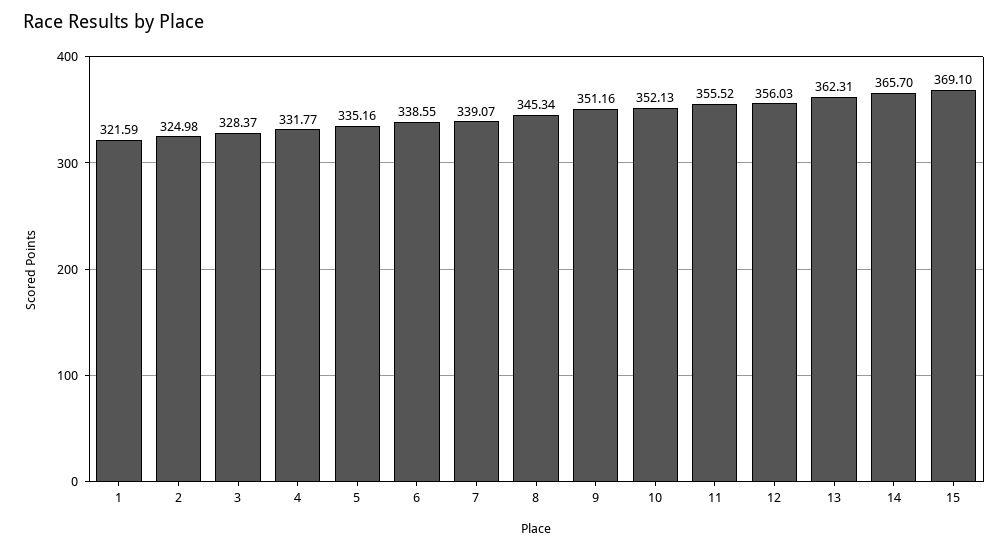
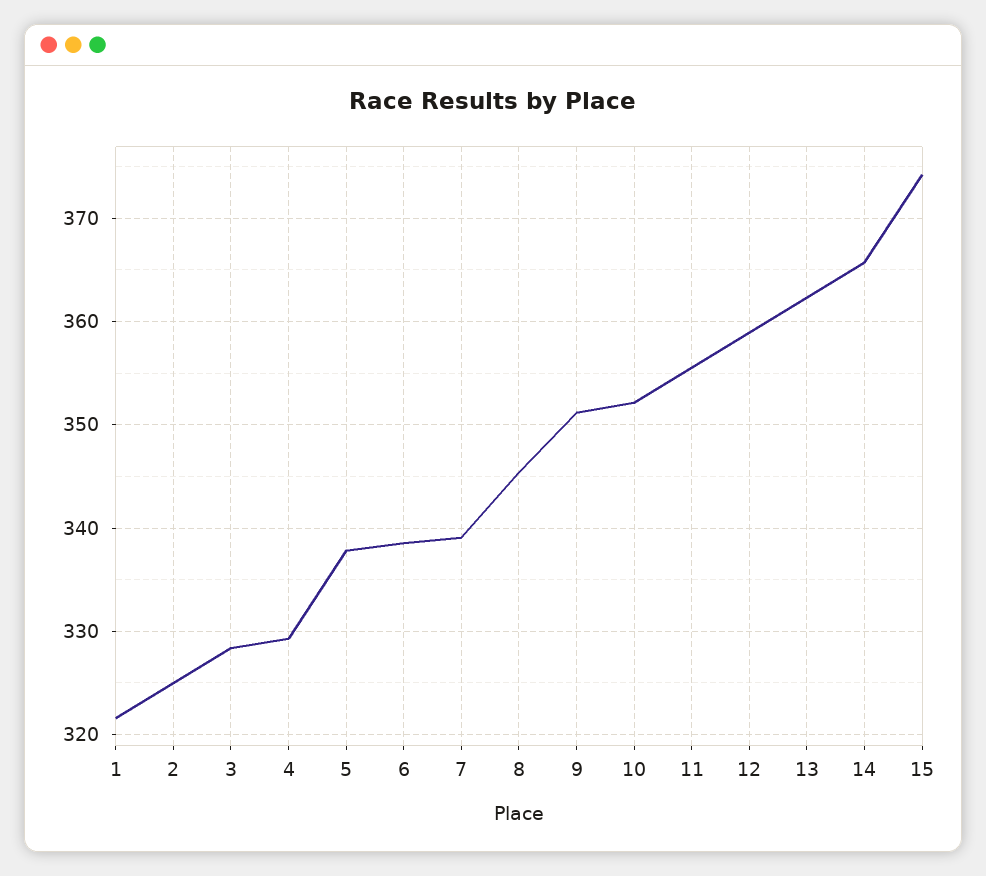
4: 331.77 -> 329
5: 335.16 -> 338
12: 356.03 -> 359
15: 369.1 -> 374

